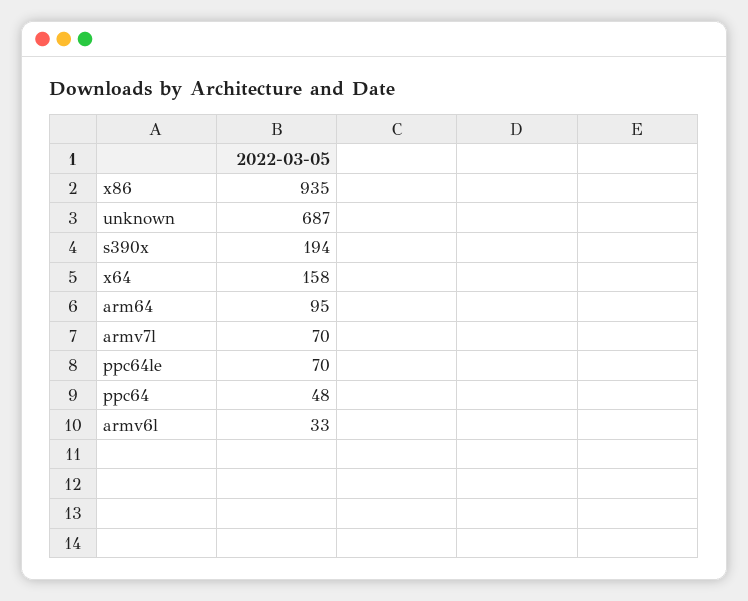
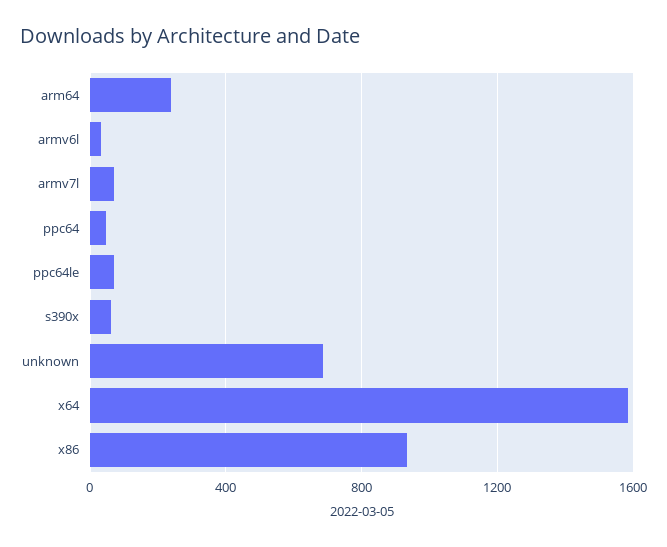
s390x: 194 -> 50
x64: 158 -> 1600
arm64: 95 -> 250

